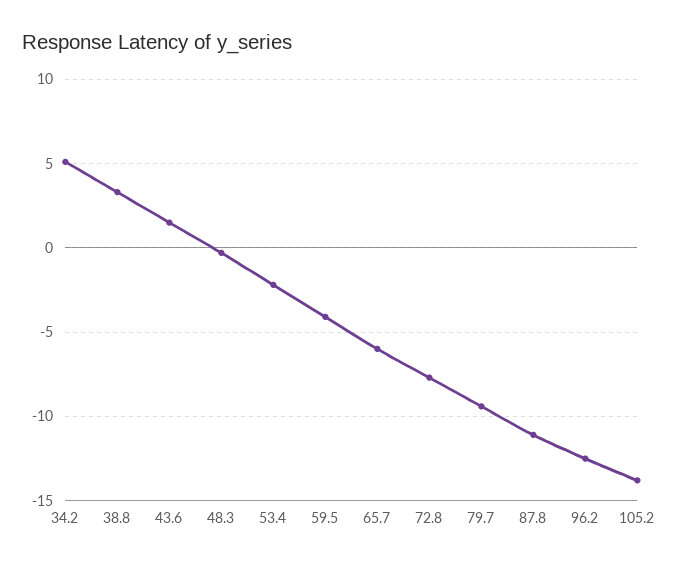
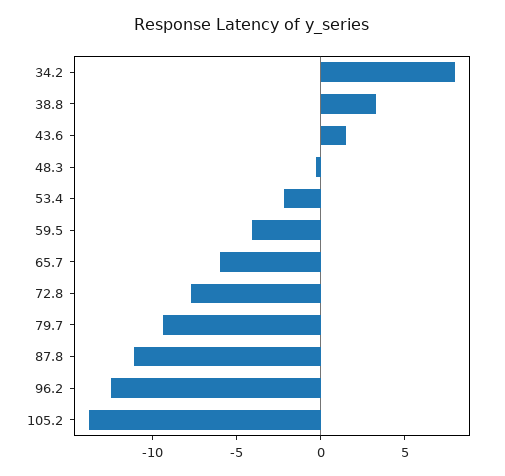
34.2: 5 -> 8

